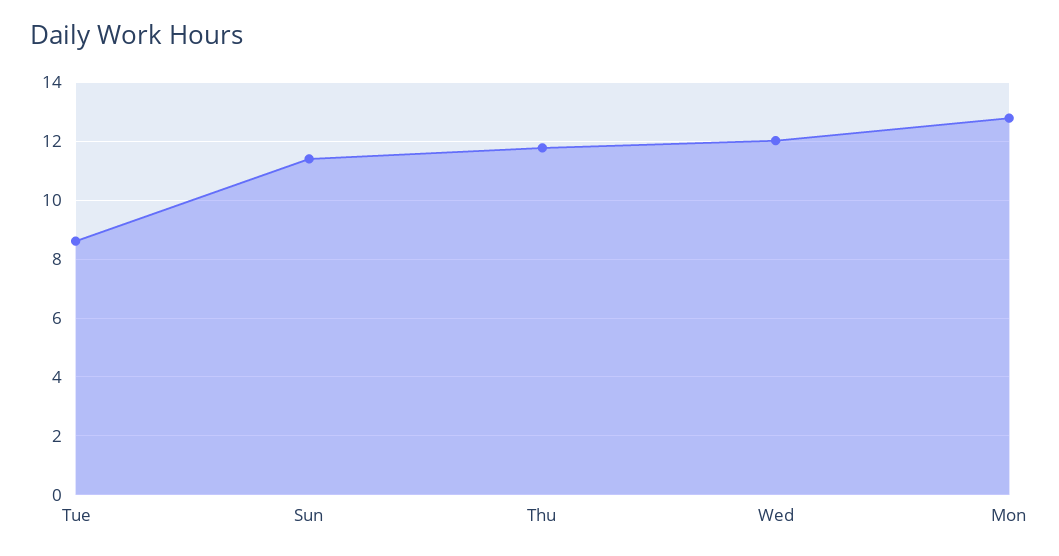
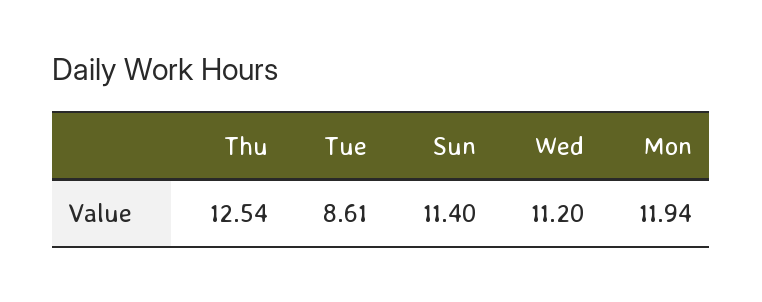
Thu: 11.75 -> 12.54
Wed: 12 -> 11.2
Mon: 12.75 -> 11.94

